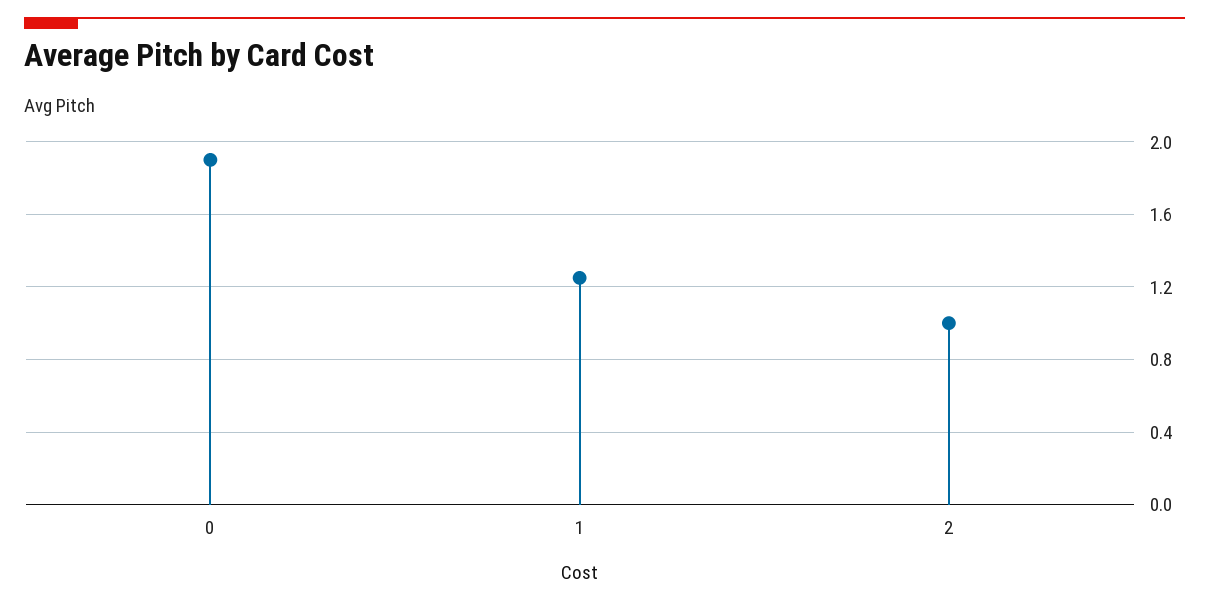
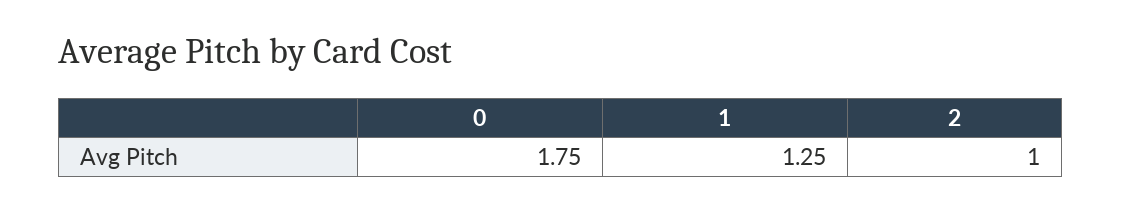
0: 1.9 -> 1.75

